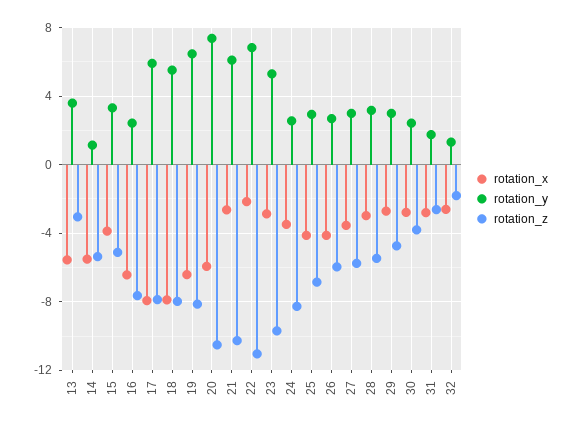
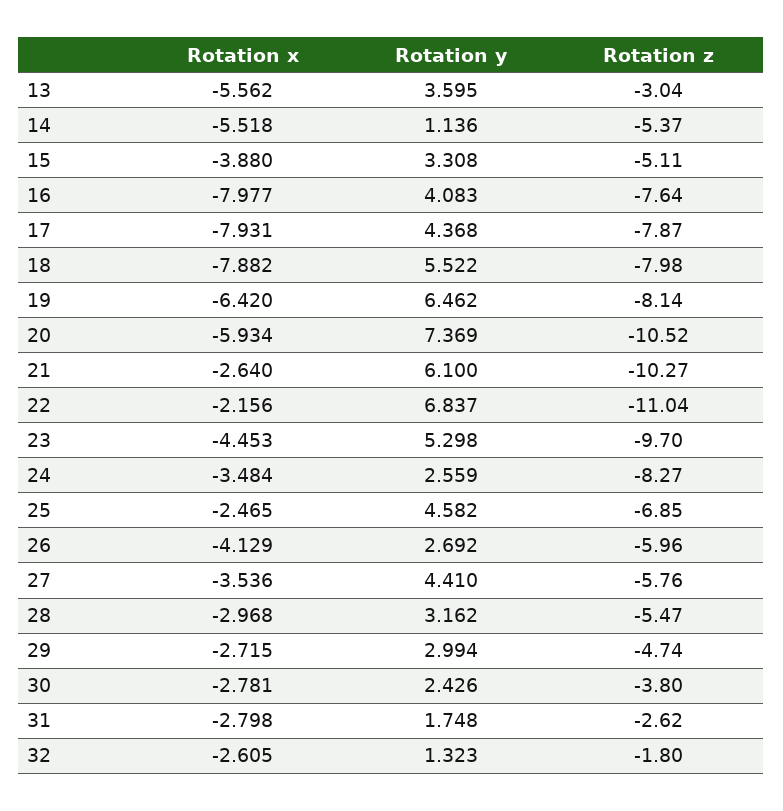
rotation_x, 16: -6.5 -> -7.977
rotation_y, 16: 2.5 -> 4.083
rotation_y, 17: 6 -> 4.368
rotation_x, 23: -3 -> -4.453
rotation_x, 25: -4 -> -2.465
rotation_y, 25: 3 -> 4.582
rotation_y, 27: 3 -> 4.41

